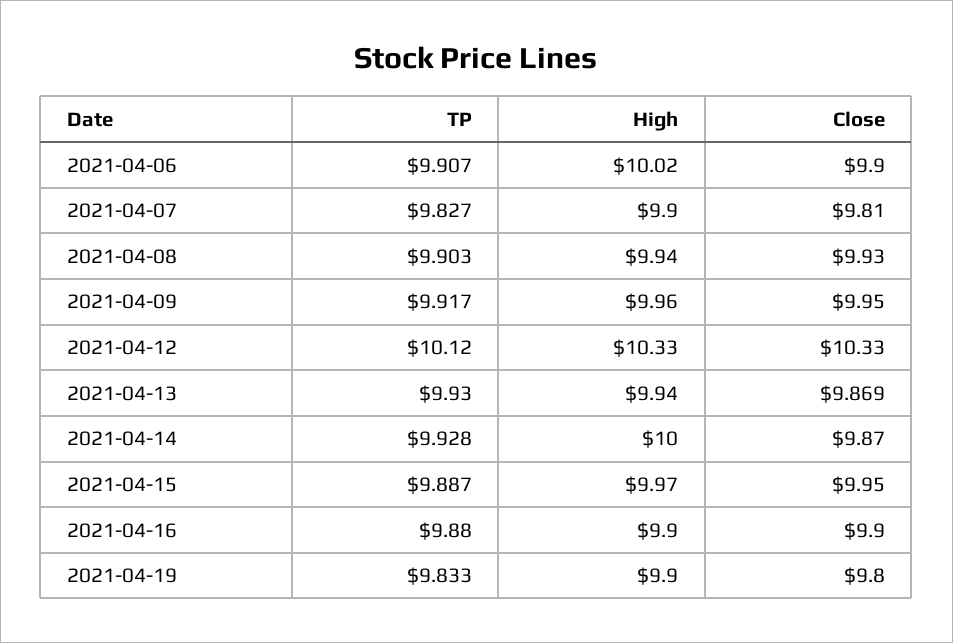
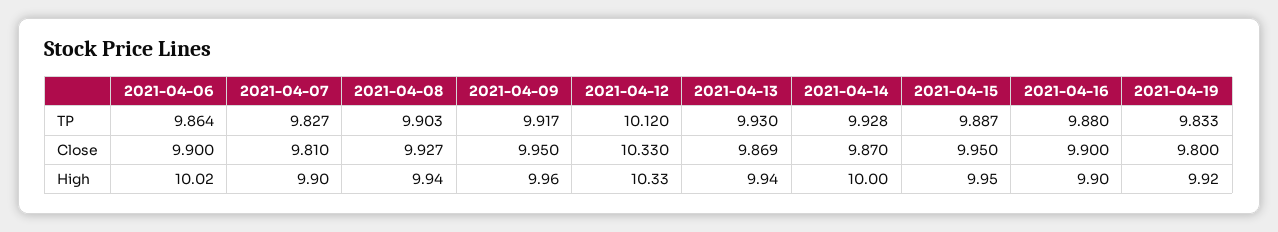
TP, 2021-04-06: 9.907 -> 9.864
Close, 2021-04-08: 9.93 -> 9.927
High, 2021-04-15: 9.97 -> 9.95
High, 2021-04-19: 9.9 -> 9.92

